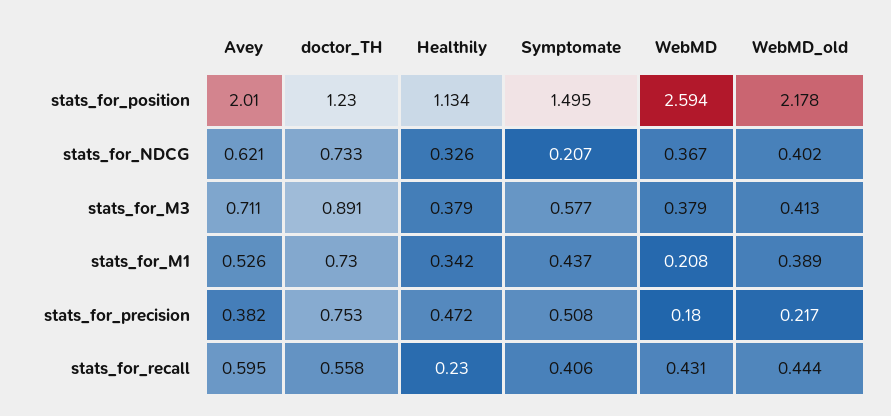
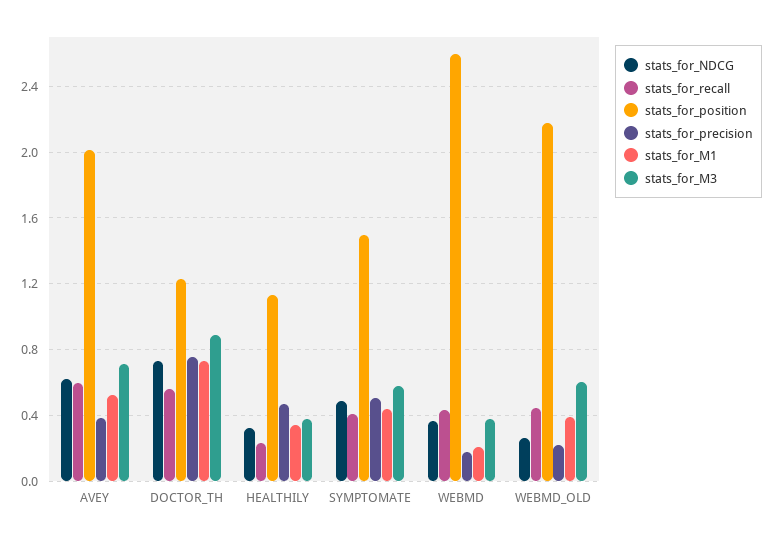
stats_for_NDCG, Symptomate: 0.207 -> 0.5
stats_for_NDCG, WebMD_old: 0.402 -> 0.25
stats_for_M3, WebMD_old: 0.413 -> 0.6

